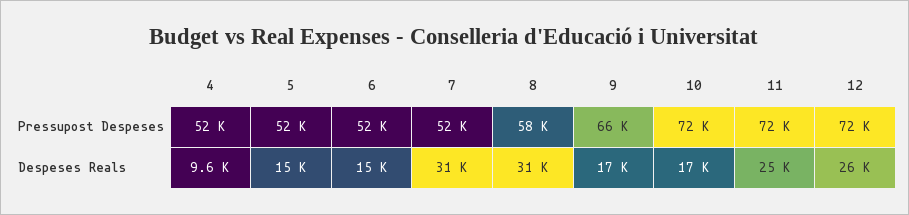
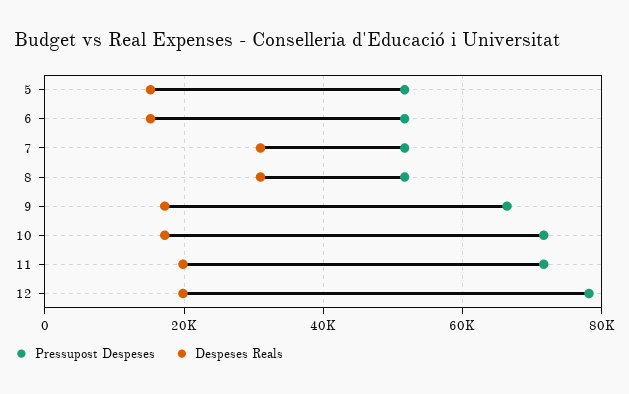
Pressupost Despeses, 4: 52000 -> none
Pressupost Despeses, 8: 58000 -> 52000
Pressupost Despeses, 12: 72000 -> 78000
Despeses Reals, 4: 9600 -> none
Despeses Reals, 11: 25000 -> 20000
Despeses Reals, 12: 26000 -> 20000

